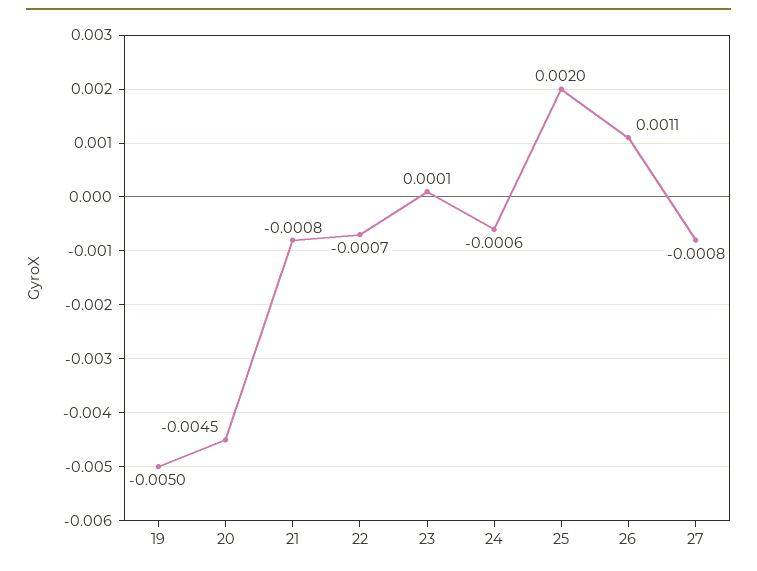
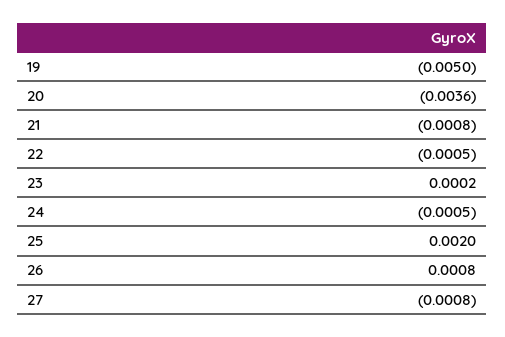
20: -0.0045 -> -0.0036
22: -0.0007 -> -0.0005
23: 0.0001 -> 0.0002
24: -0.0006 -> -0.0005
26: 0.0011 -> 0.0008

